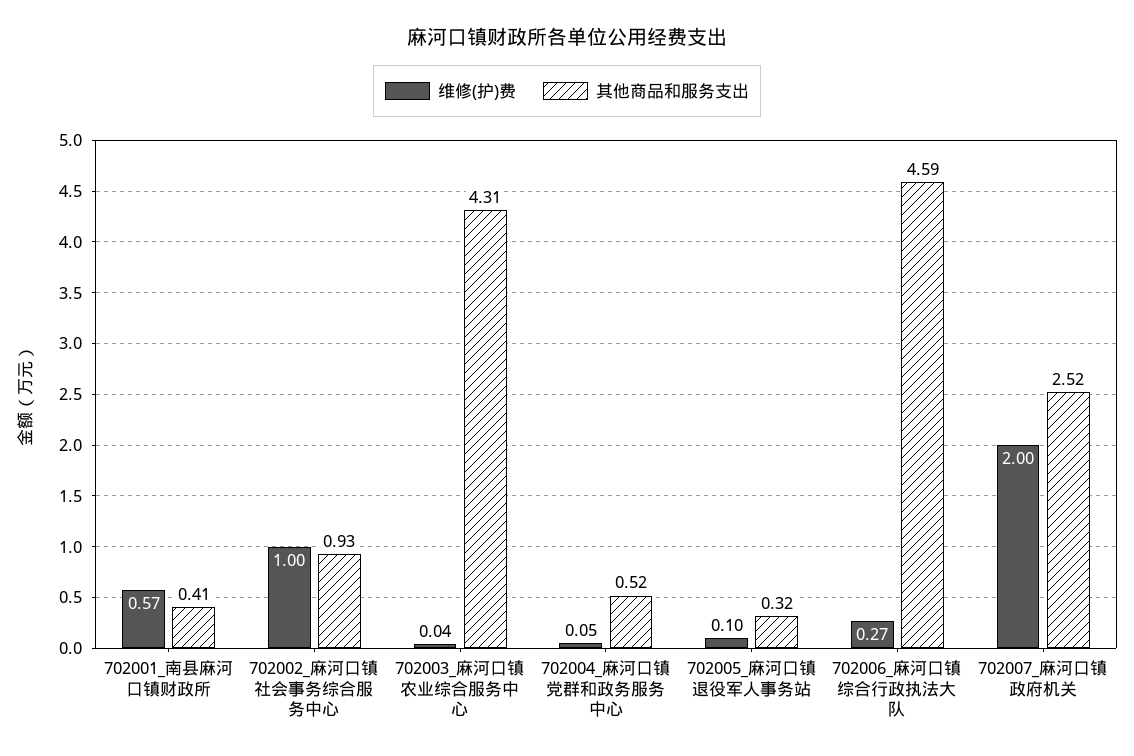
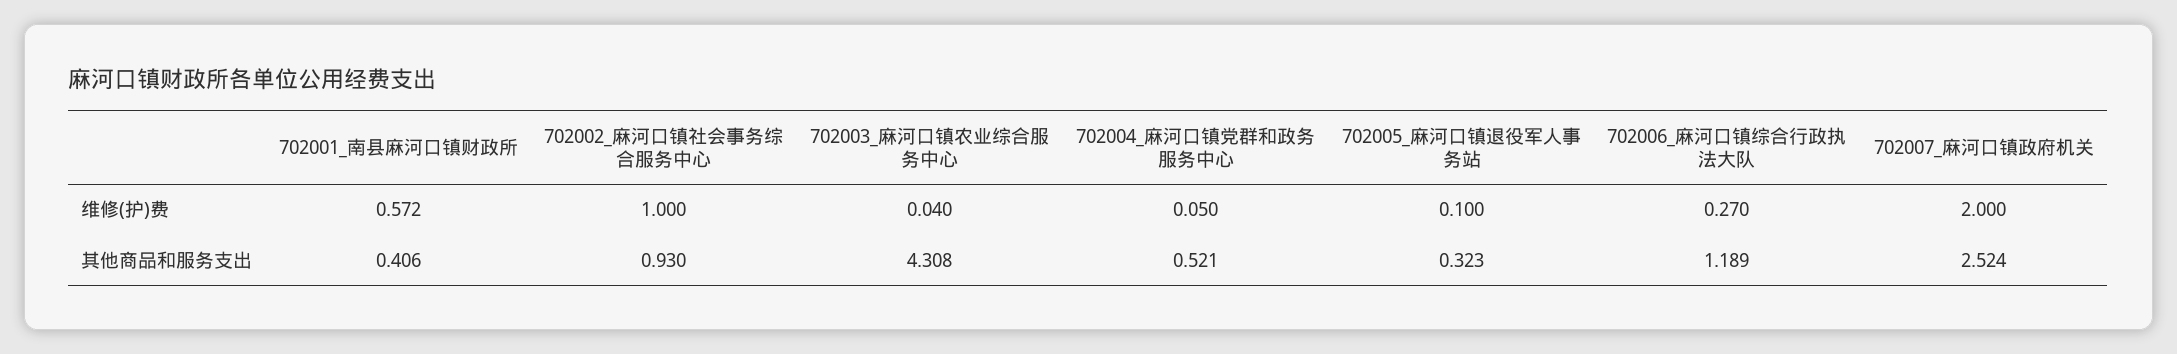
其他商品和服务支出, 702006_麻河口镇综合行政执法大队: 4.59 -> 1.189

